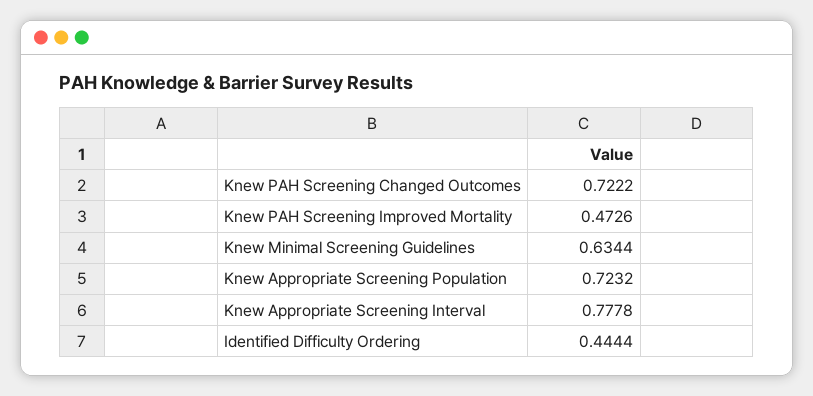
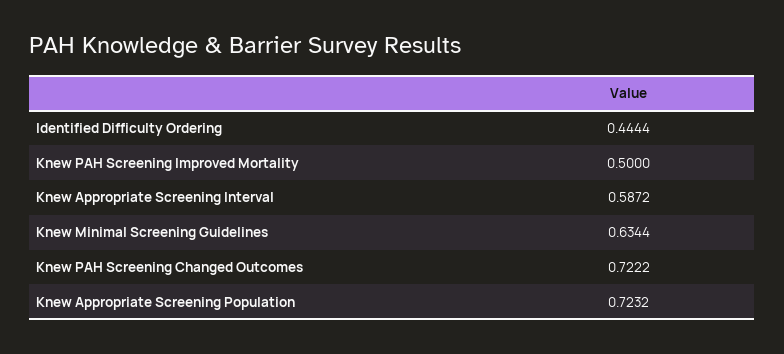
Knew PAH Screening Improved Mortality: 0.4726 -> 0.5
Knew Appropriate Screening Interval: 0.7778 -> 0.5872

